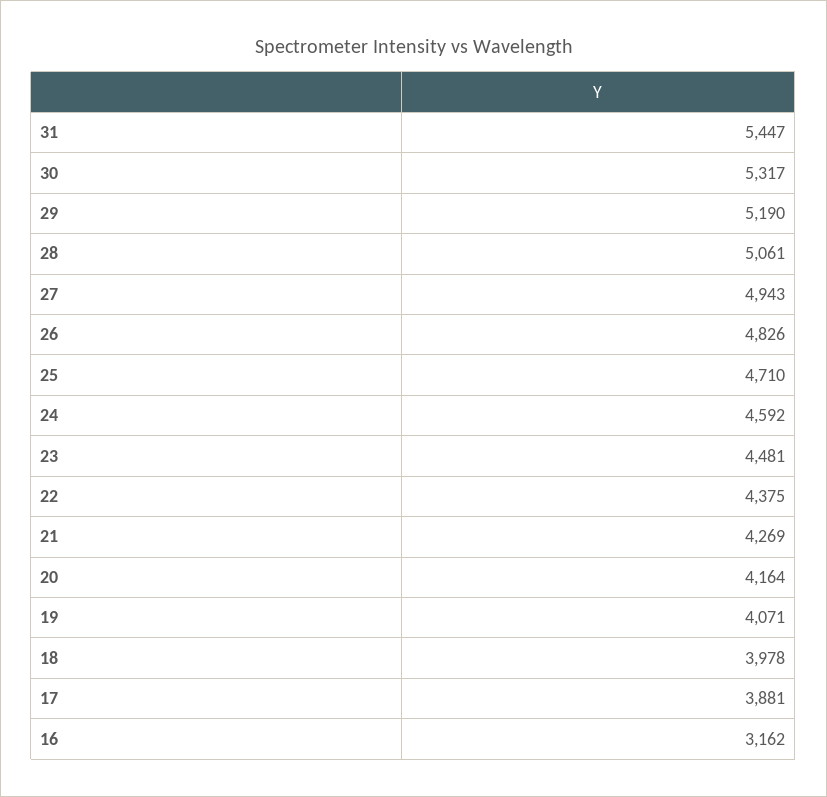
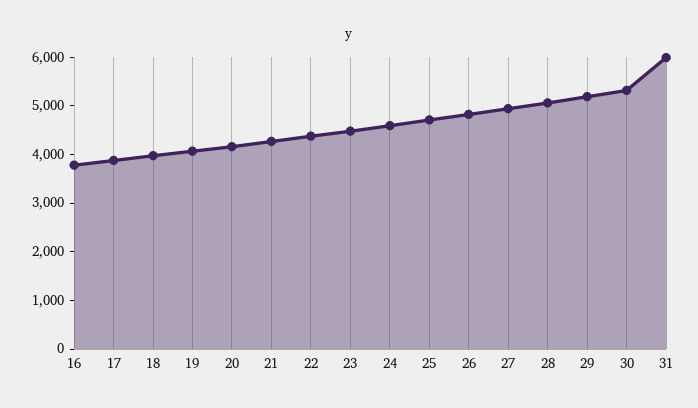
31: 5447 -> 6000
16: 3162 -> 3800

